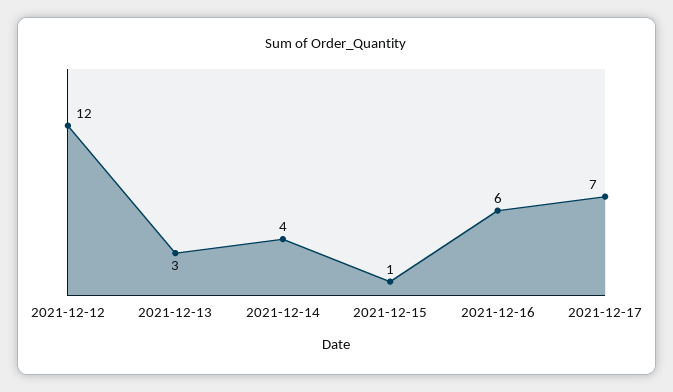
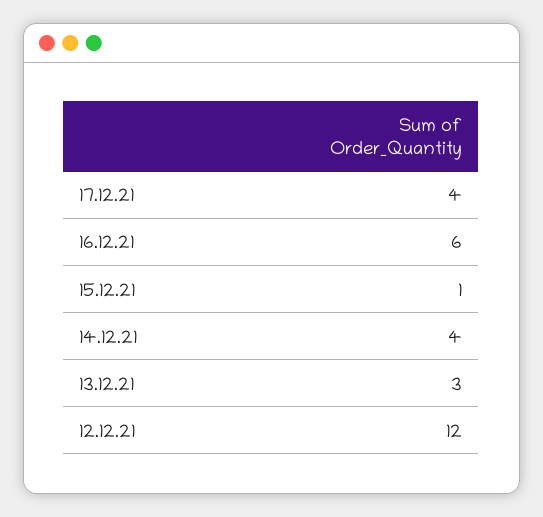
2021-12-17: 7 -> 4

